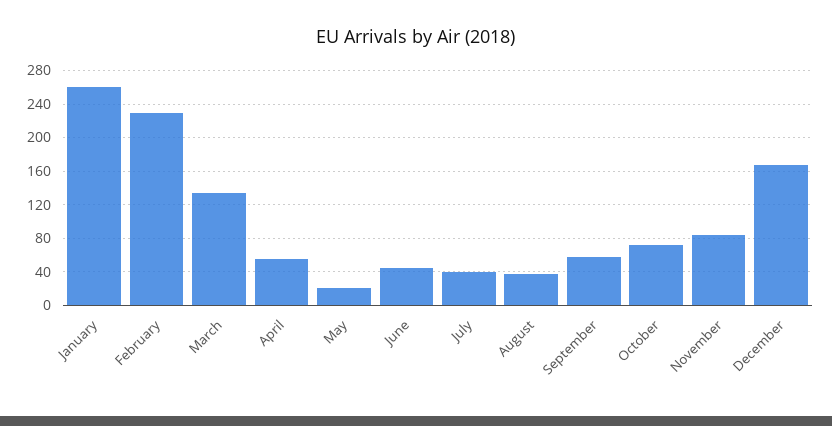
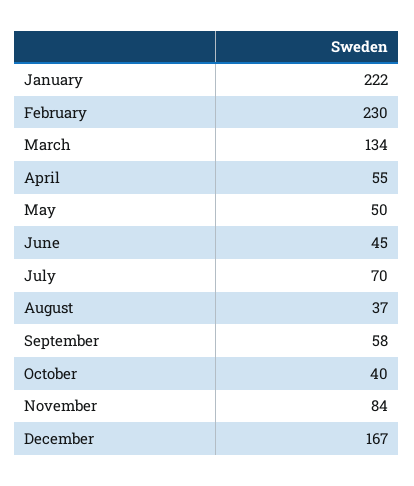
January: 260 -> 222
May: 20 -> 50
July: 40 -> 70
October: 70 -> 40

